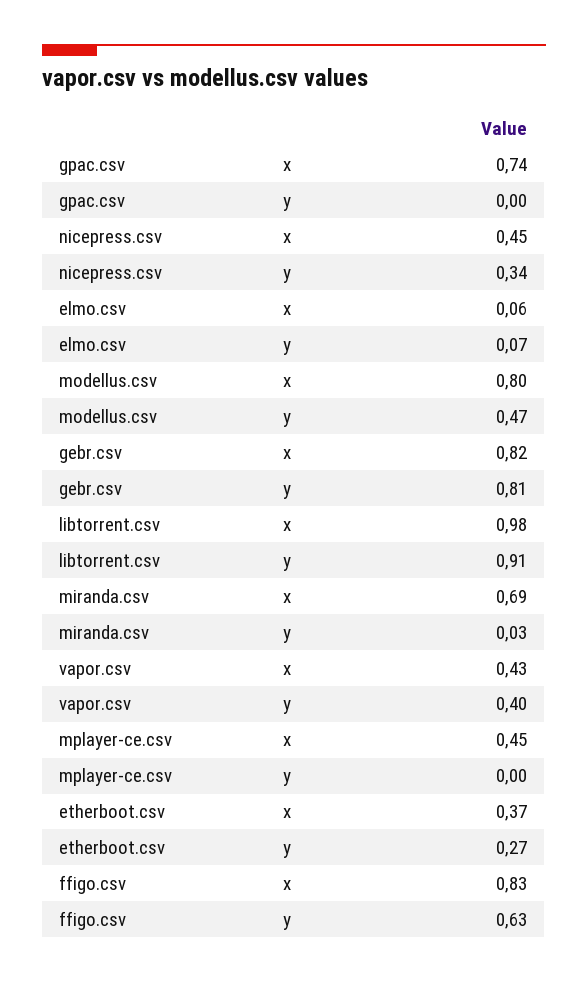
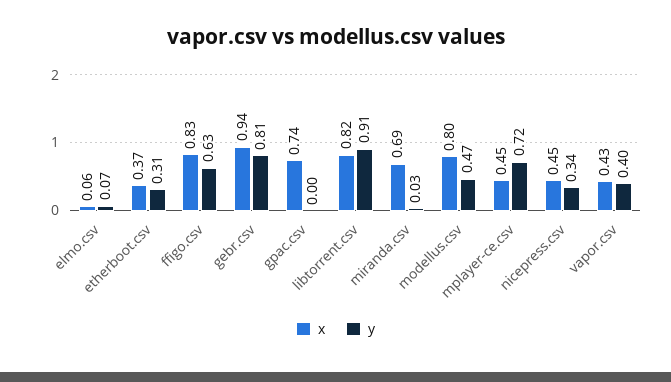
x, gebr.csv: 0.82 -> 0.94
x, libtorrent.csv: 0.98 -> 0.82
y, mplayer-ce.csv: 0 -> 0.72
y, etherboot.csv: 0.27 -> 0.31

